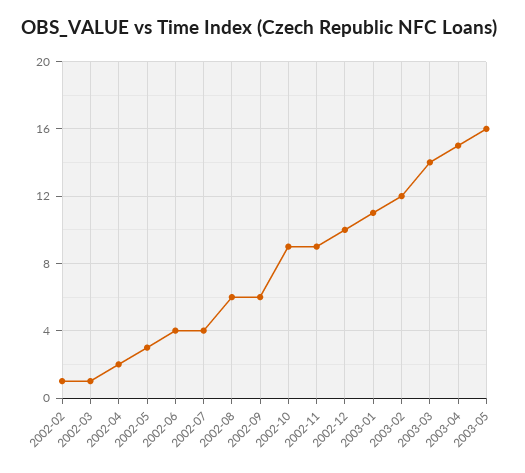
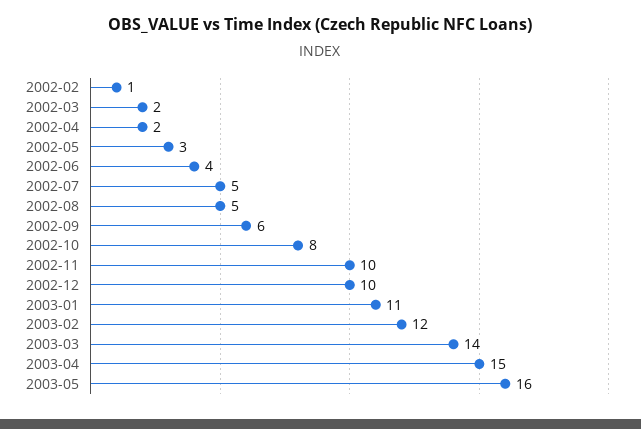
2002-03: 1 -> 2
2002-07: 4 -> 5
2002-08: 6 -> 5
2002-10: 9 -> 8
2002-11: 9 -> 10

